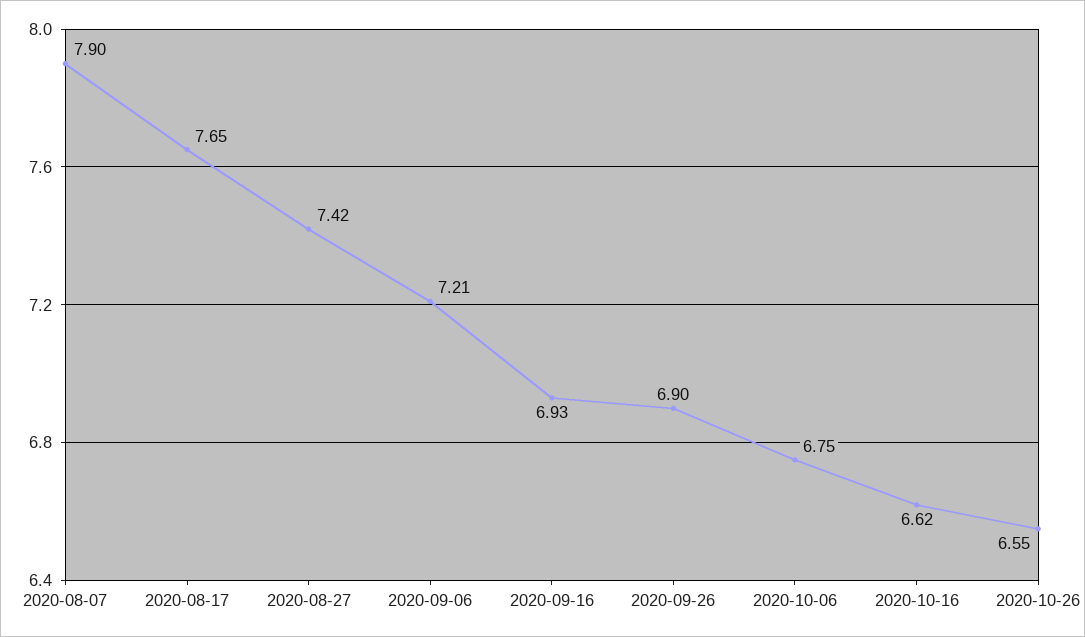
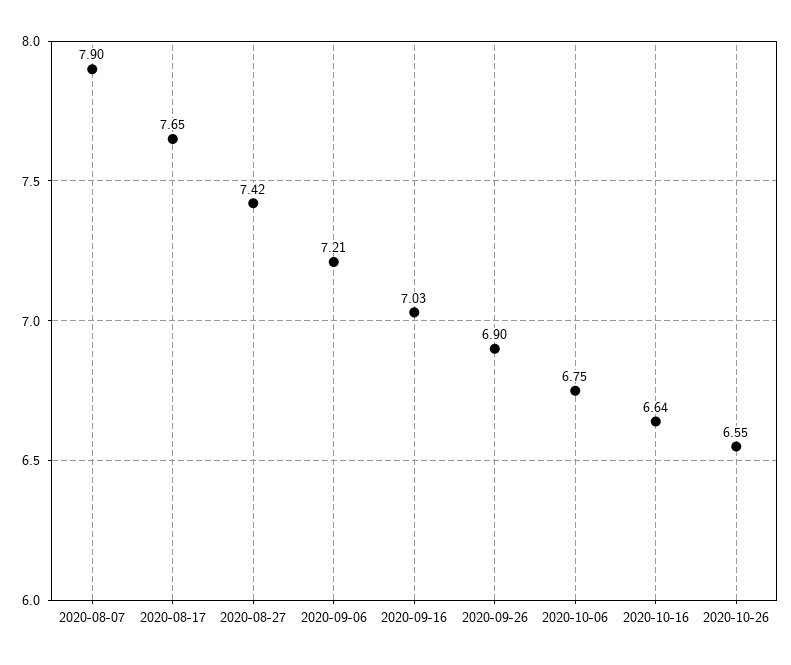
2020-09-16: 6.93 -> 7.03
2020-10-16: 6.62 -> 6.64

